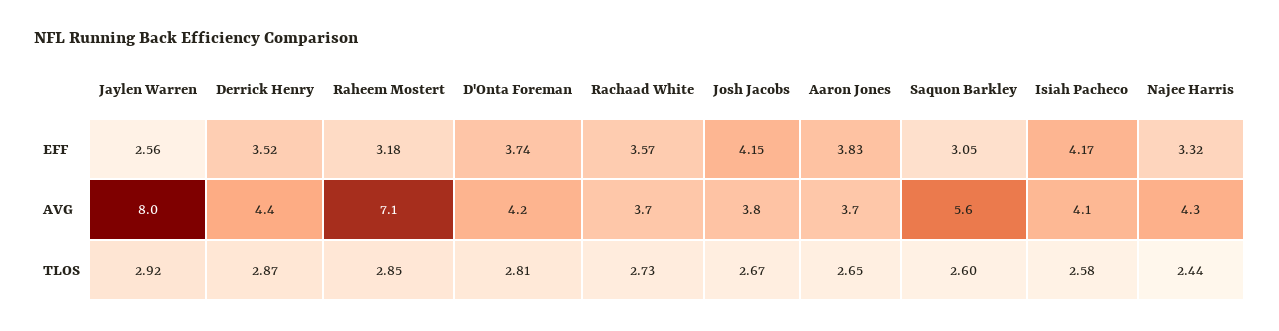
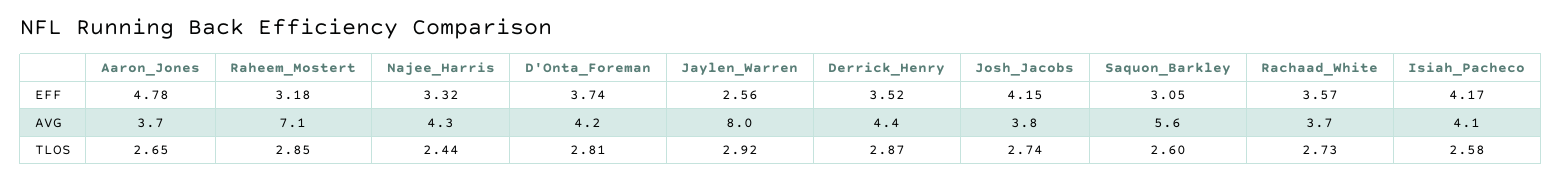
Aaron Jones, EFF: 3.83 -> 4.78
Josh Jacobs, TLOS: 2.67 -> 2.74

